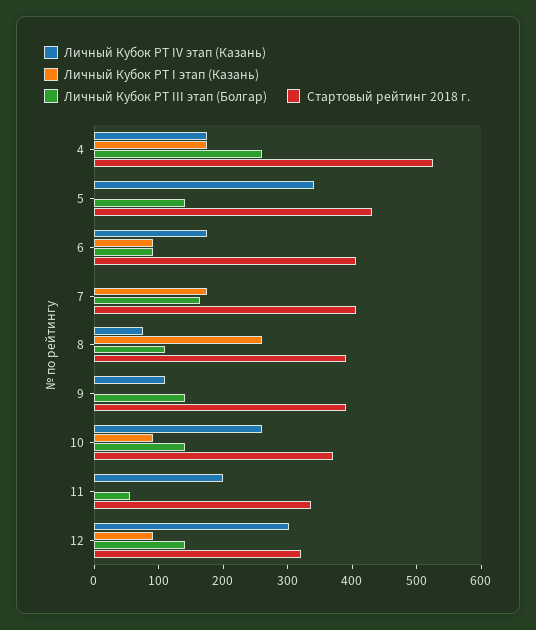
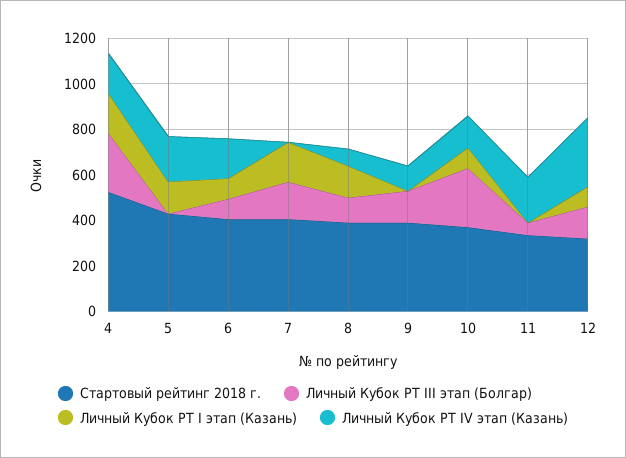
Личный Кубок РТ IV этап (Казань), 5: 340 -> 200
Личный Кубок РТ I этап (Казань), 5: 0 -> 150
Личный Кубок РТ III этап (Болгар), 5: 140 -> 0
Личный Кубок РТ I этап (Казань), 8: 260 -> 150
Личный Кубок РТ IV этап (Казань), 10: 260 -> 150
Личный Кубок РТ III этап (Болгар), 10: 140 -> 250

